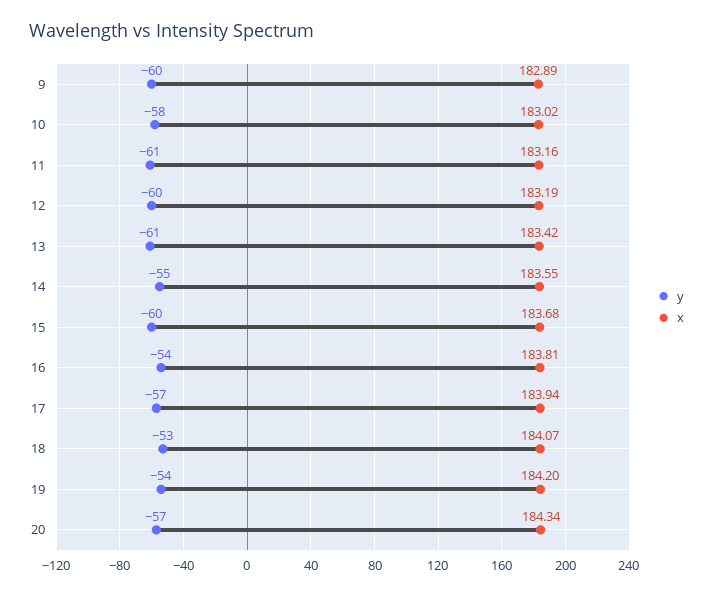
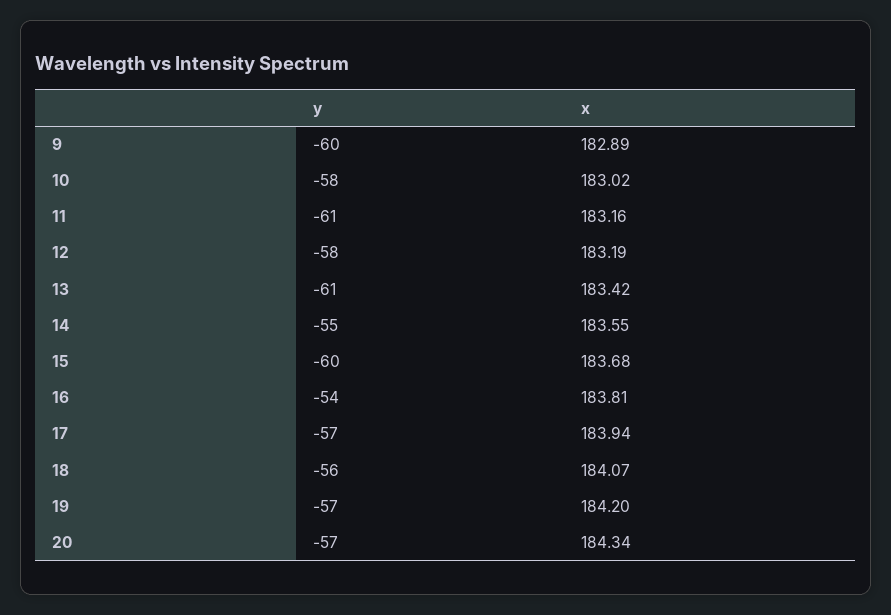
y, 12: -60 -> -58
y, 18: -53 -> -56
y, 19: -54 -> -57

